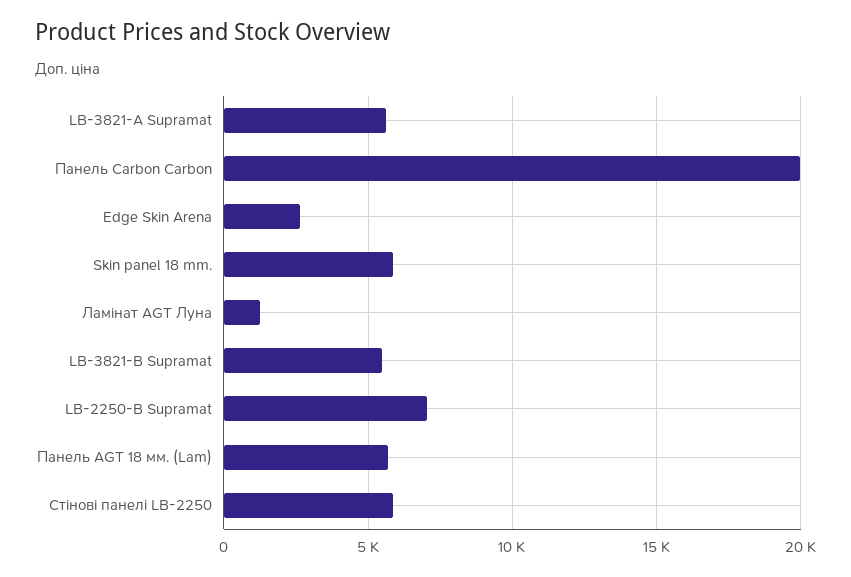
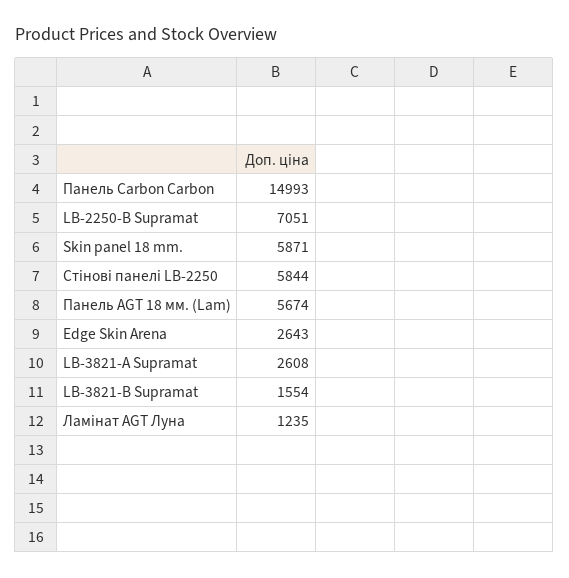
LB-3821-А Supramat: 5500 -> 2608
Панель Carbon Carbon: 20000 -> 14993
LB-3821-В Supramat: 5500 -> 1554

